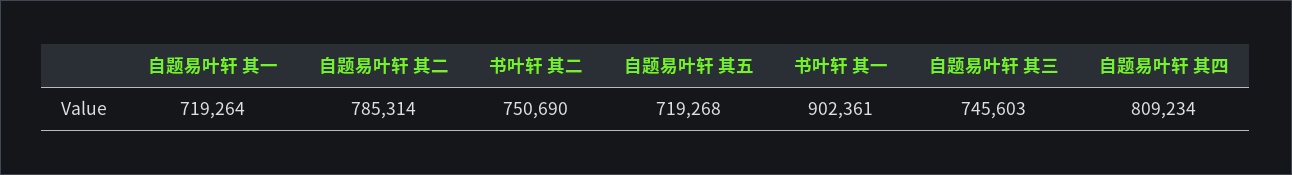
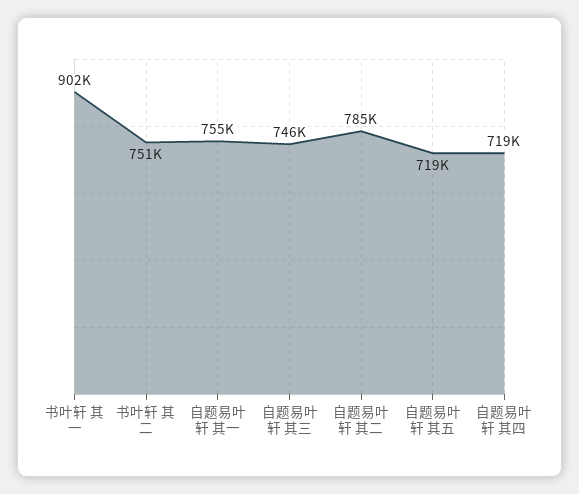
自题易叶轩 其一: 719264 -> 755000
自题易叶轩 其四: 809234 -> 719000

